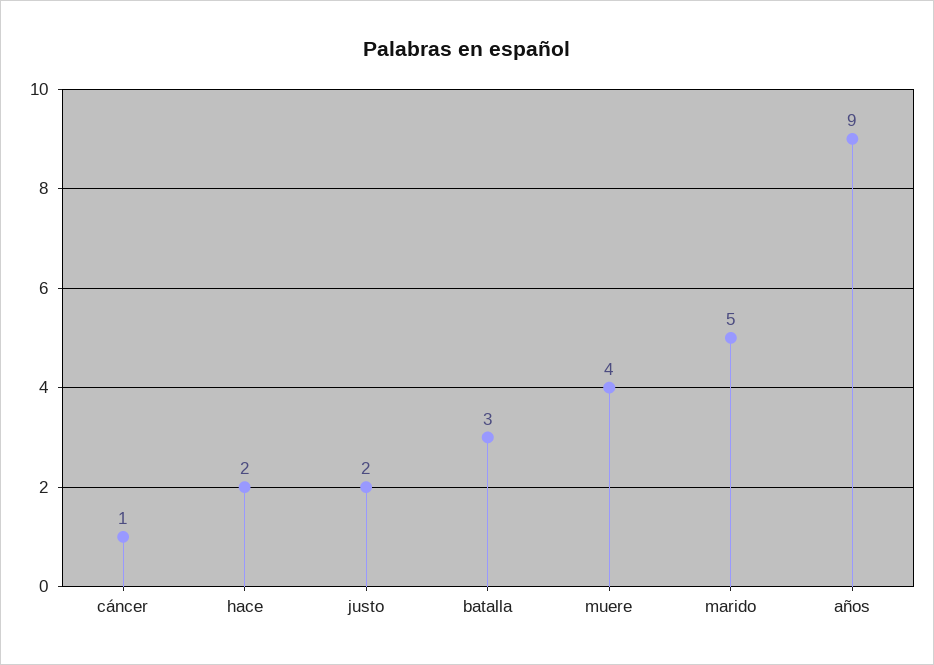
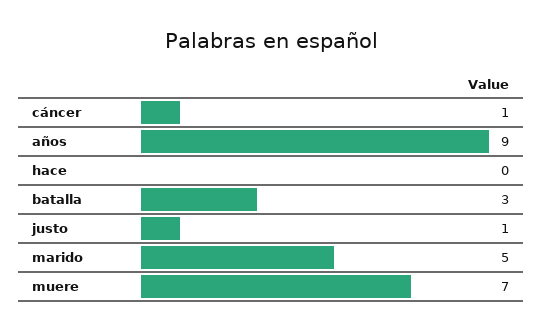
hace: 2 -> 0
justo: 2 -> 1
muere: 4 -> 7

